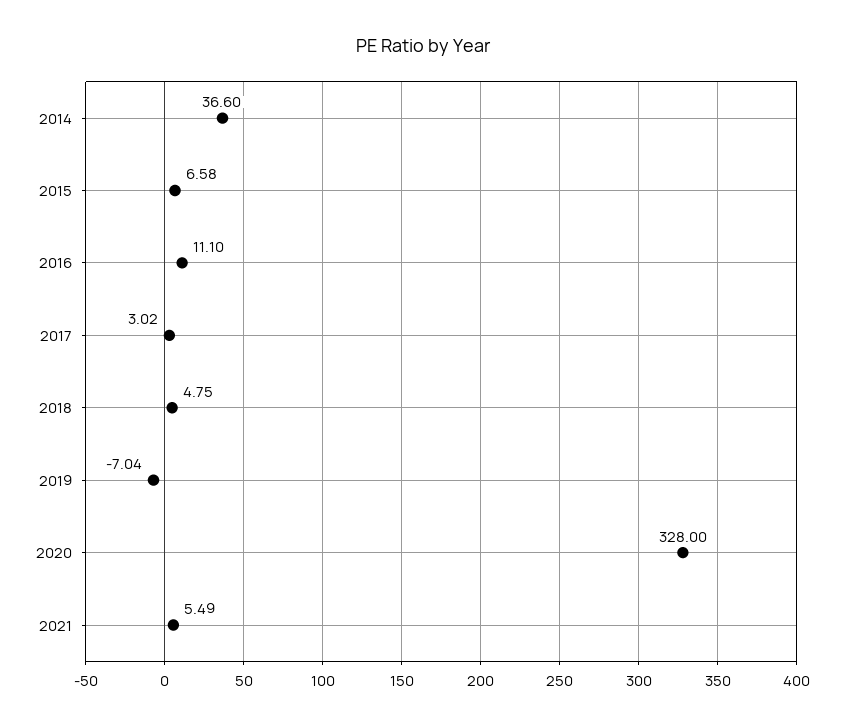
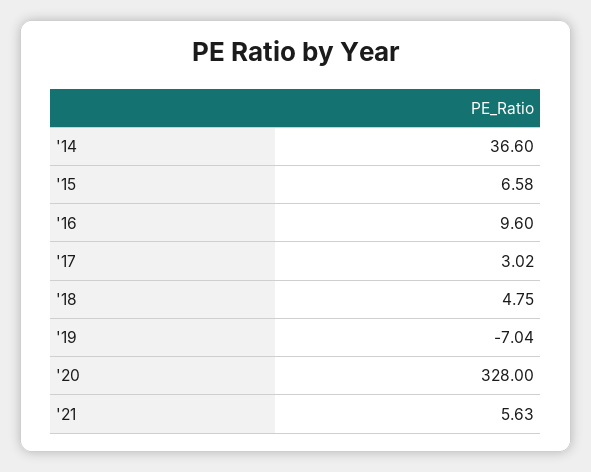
2016: 11.1 -> 9.6
2021: 5.49 -> 5.63

